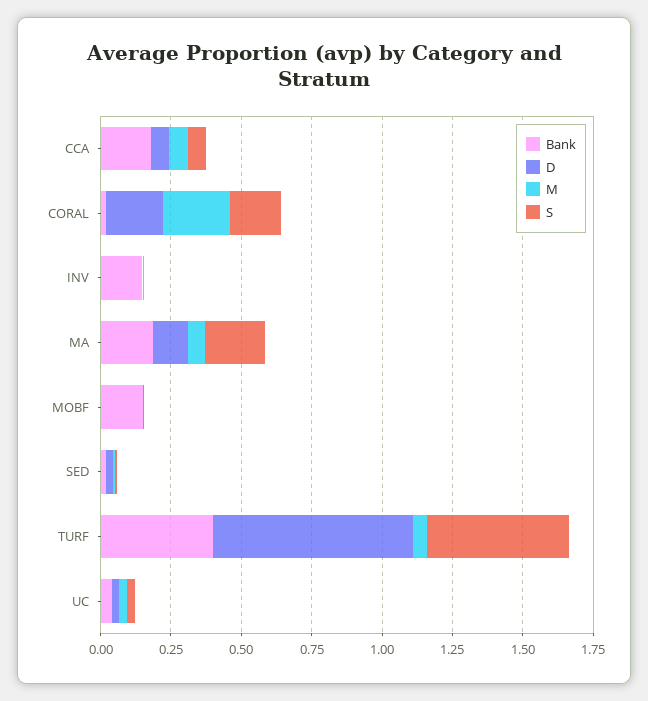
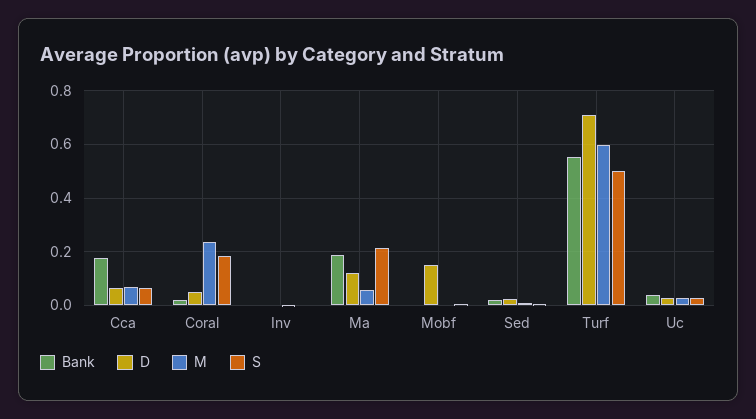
D, CORAL: 0.2 -> 0.05
Bank, INV: 0.15 -> 0
Bank, MOBF: 0.15 -> 0
D, MOBF: 0 -> 0.15
Bank, TURF: 0.4 -> 0.55
M, TURF: 0.05 -> 0.6

